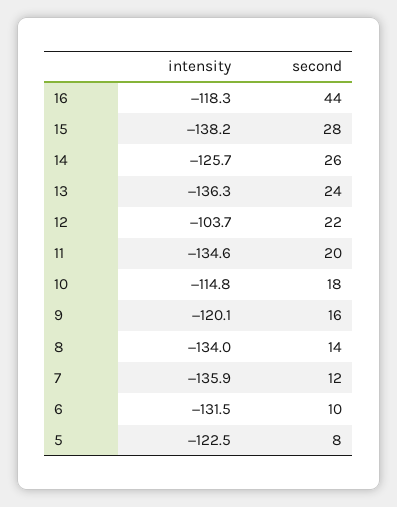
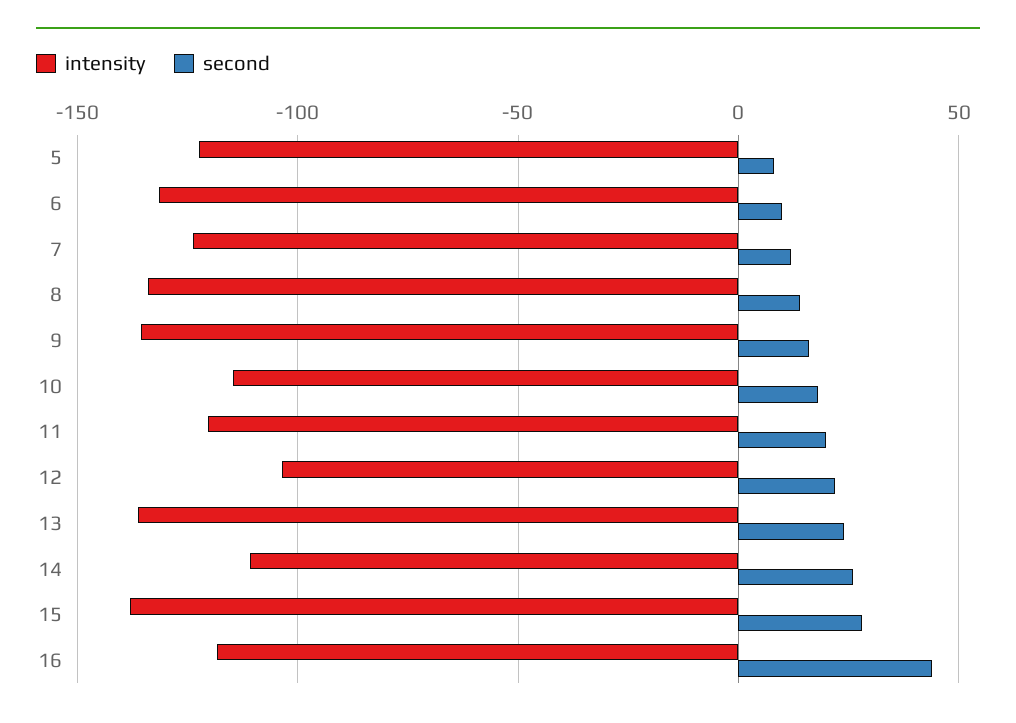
intensity, 14: -125.7 -> -110
intensity, 11: -134.6 -> -120
intensity, 9: -120.1 -> -135
intensity, 7: -135.9 -> -125

